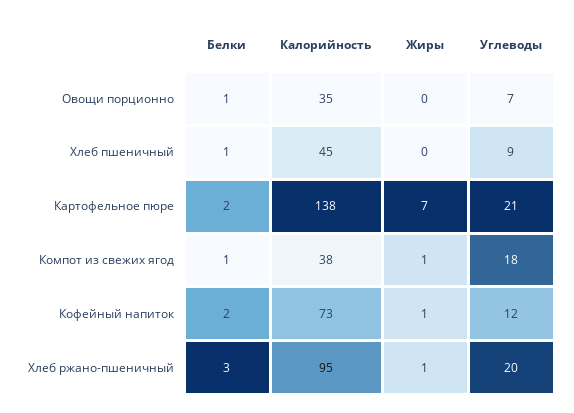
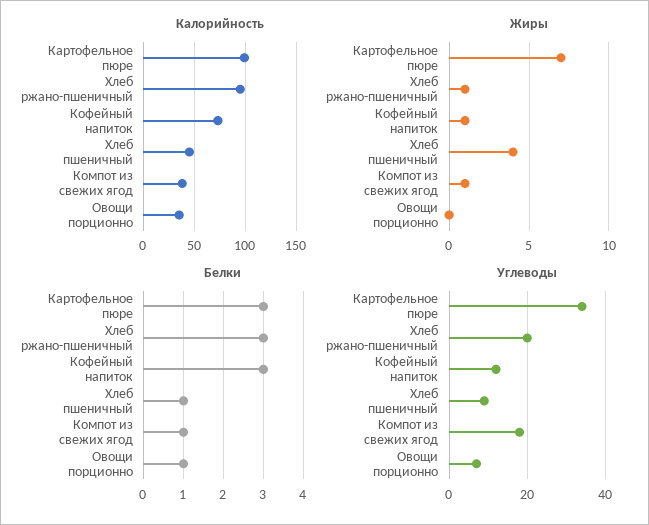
Жиры, Хлеб пшеничный: 0 -> 4
Белки, Картофельное пюре: 2 -> 3
Калорийность, Картофельное пюре: 138 -> 100
Углеводы, Картофельное пюре: 21 -> 35
Белки, Кофейный напиток: 2 -> 3

